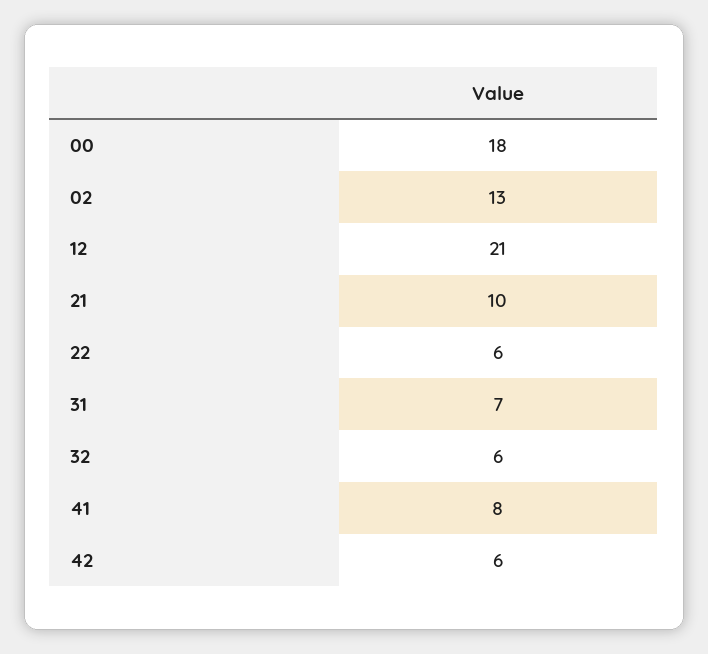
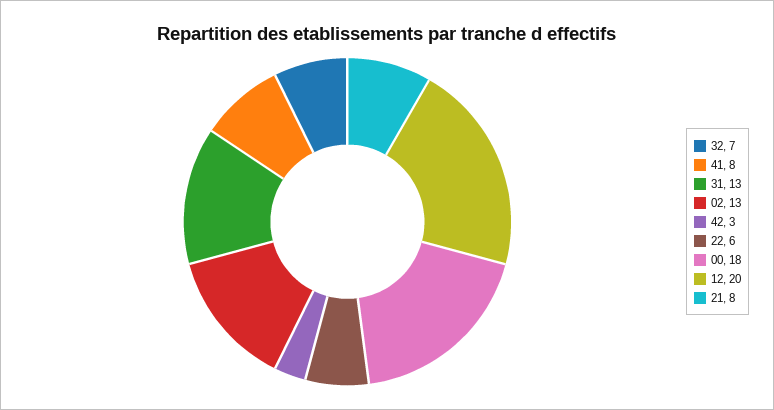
12: 21 -> 20
21: 10 -> 8
31: 7 -> 13
32: 6 -> 7
42: 6 -> 3

